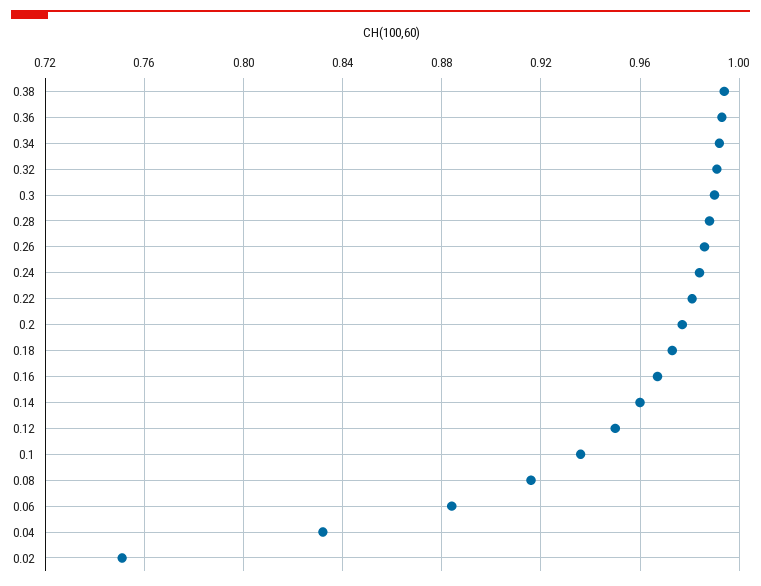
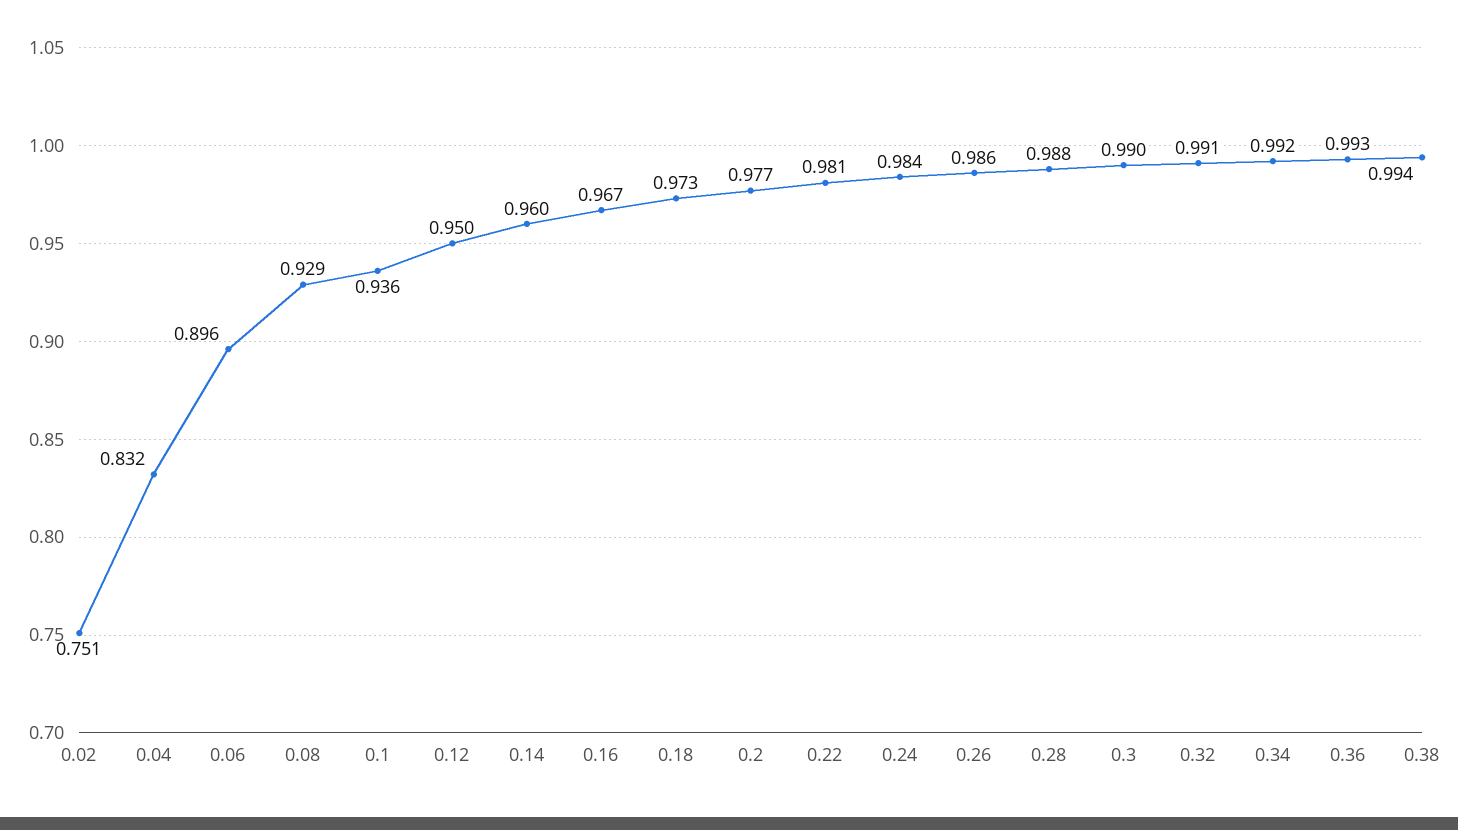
0.08: 0.915 -> 0.929
0.06: 0.885 -> 0.896

